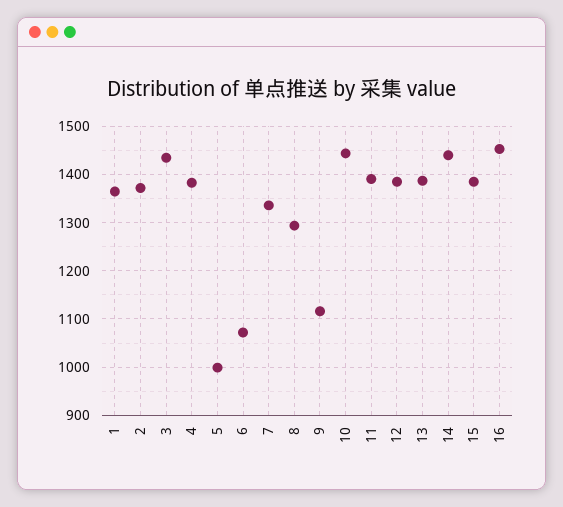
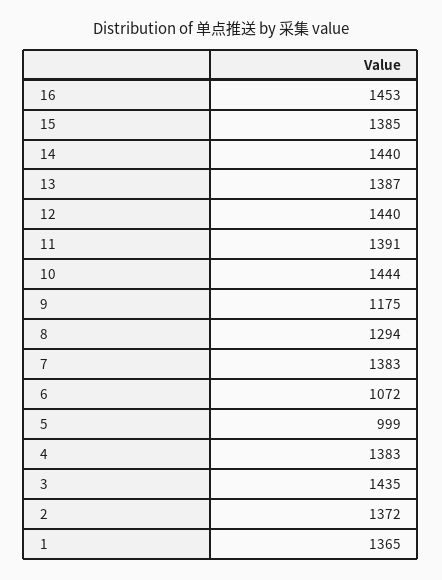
7: 1340 -> 1383
9: 1120 -> 1175
12: 1380 -> 1440

